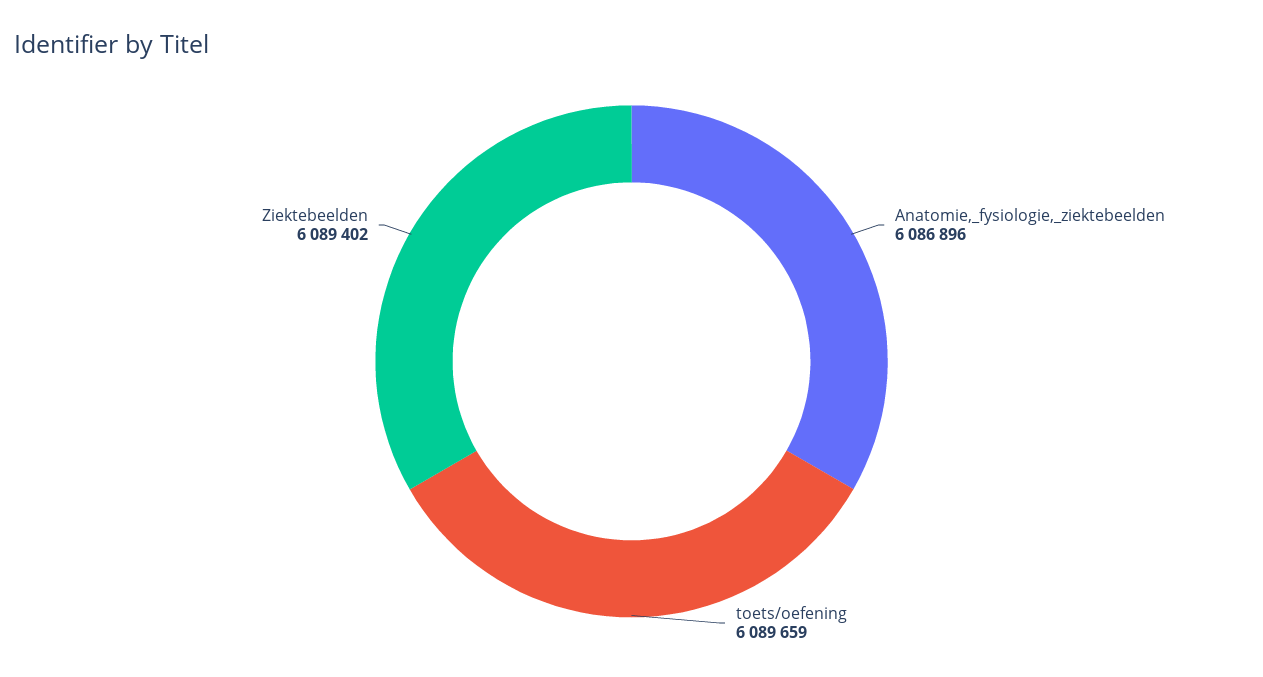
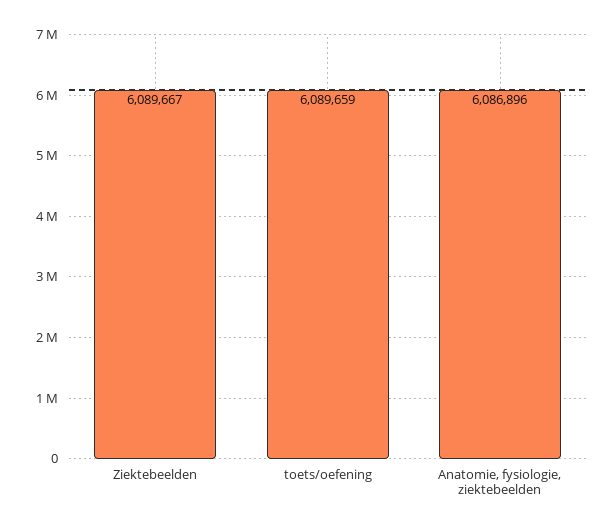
Ziektebeelden: 6089402 -> 6089667

